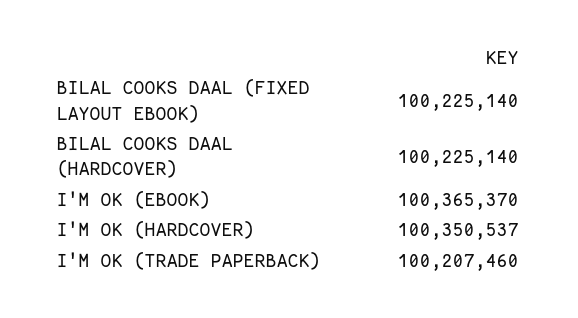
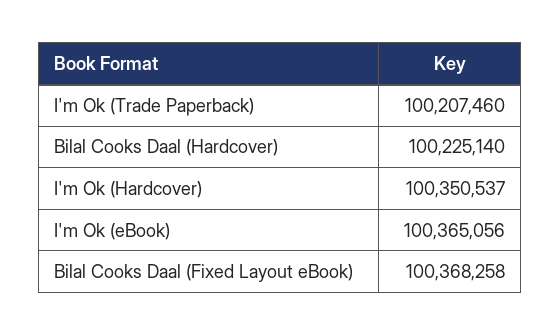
BILAL COOKS DAAL (FIXED LAYOUT EBOOK): 100225140 -> 100368258
I'M OK (EBOOK): 100365370 -> 100365056

